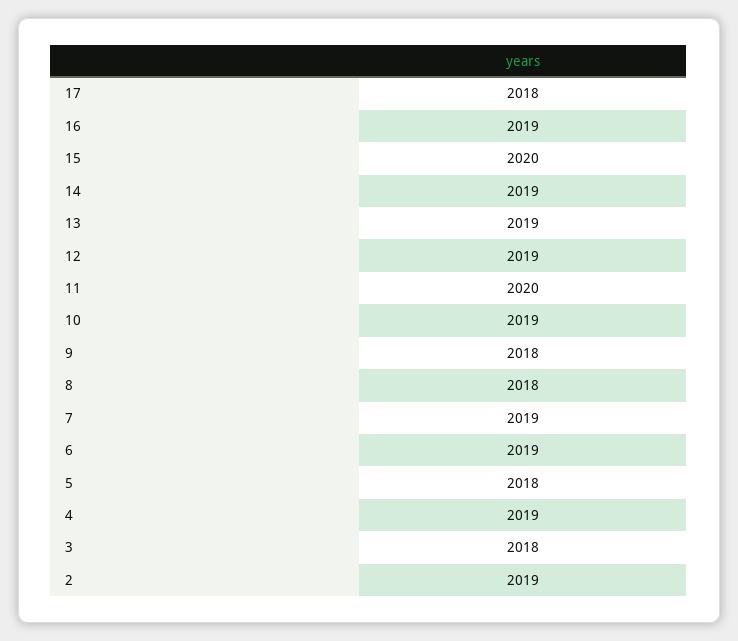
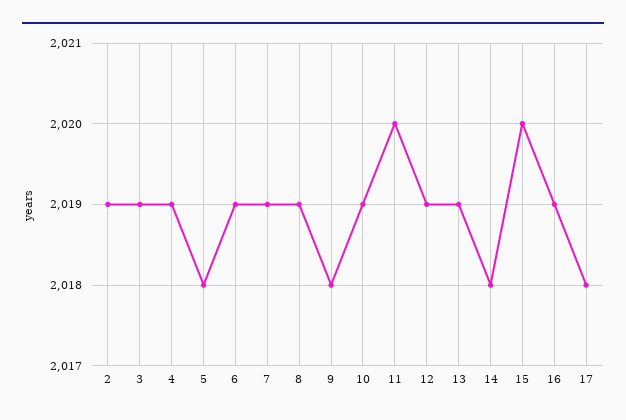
14: 2019 -> 2018
8: 2018 -> 2019
3: 2018 -> 2019

